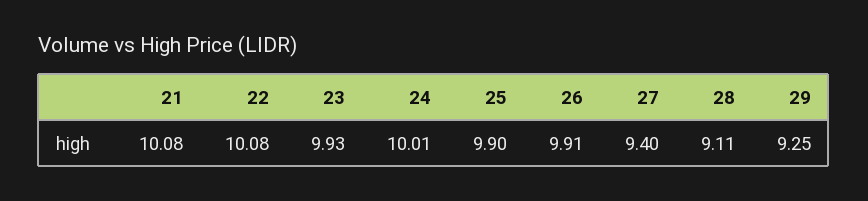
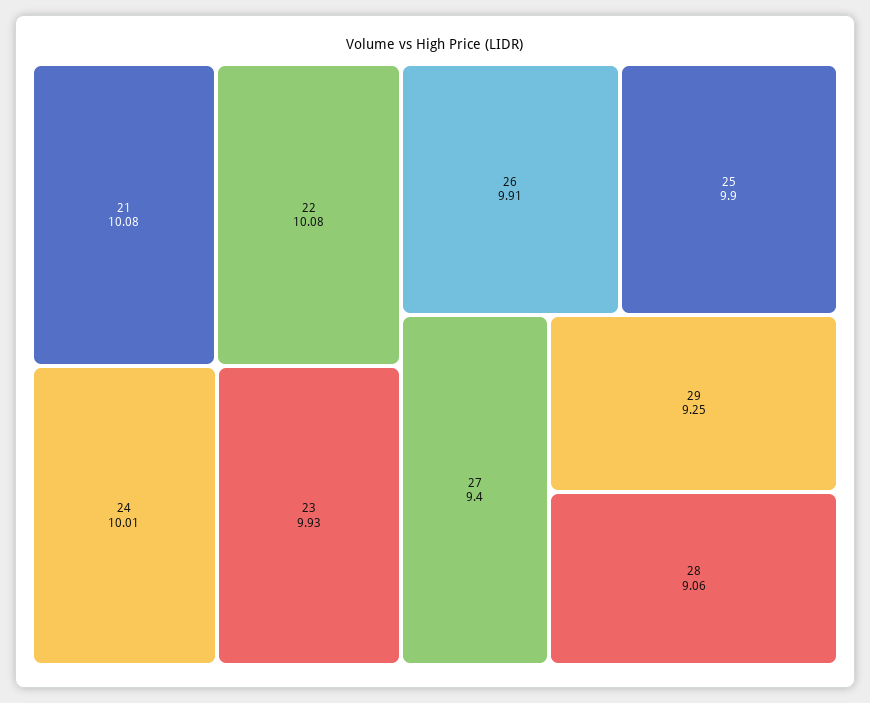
28: 9.11 -> 9.06

